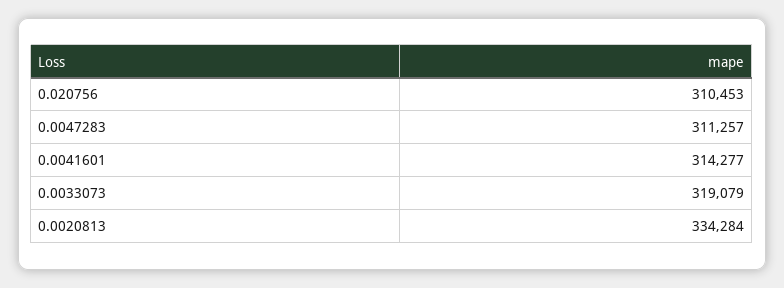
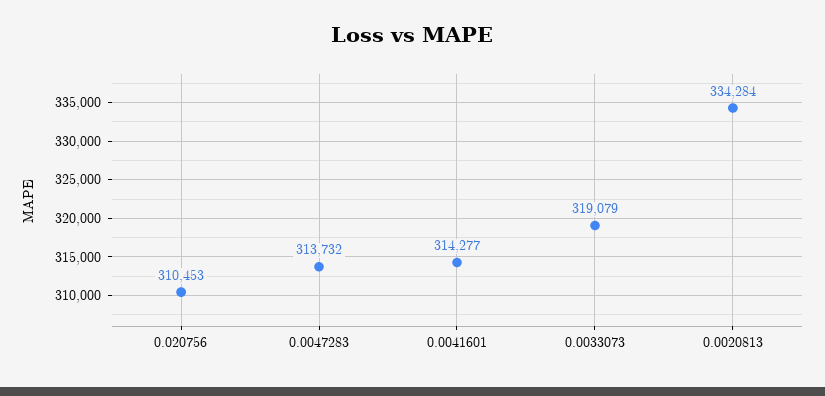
0.0047283: 311257 -> 313732

